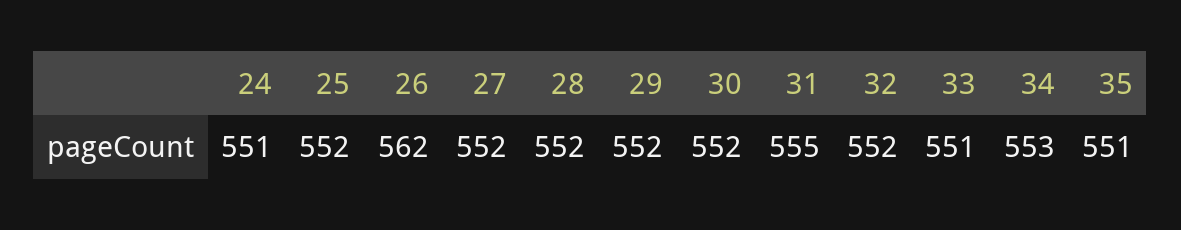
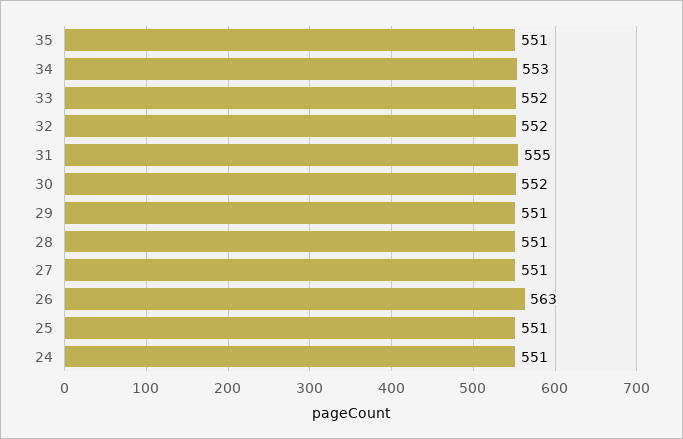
25: 552 -> 551
26: 562 -> 563
27: 552 -> 551
28: 552 -> 551
29: 552 -> 551
33: 551 -> 552

